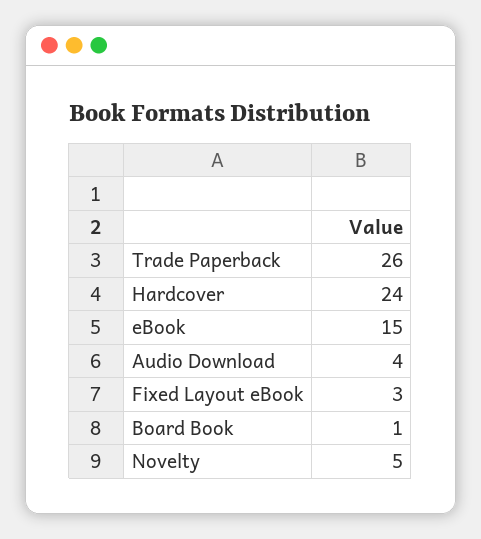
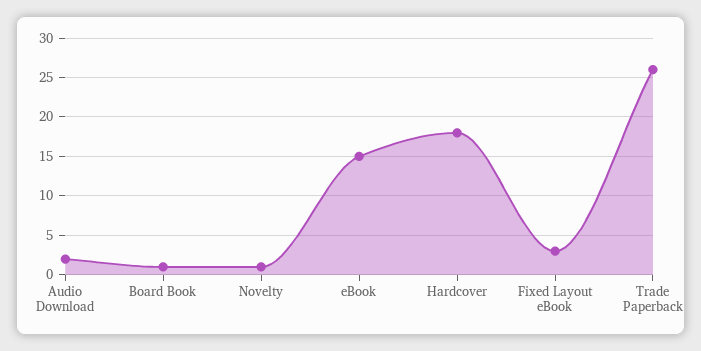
Hardcover: 24 -> 18
Audio Download: 4 -> 2
Novelty: 5 -> 1

